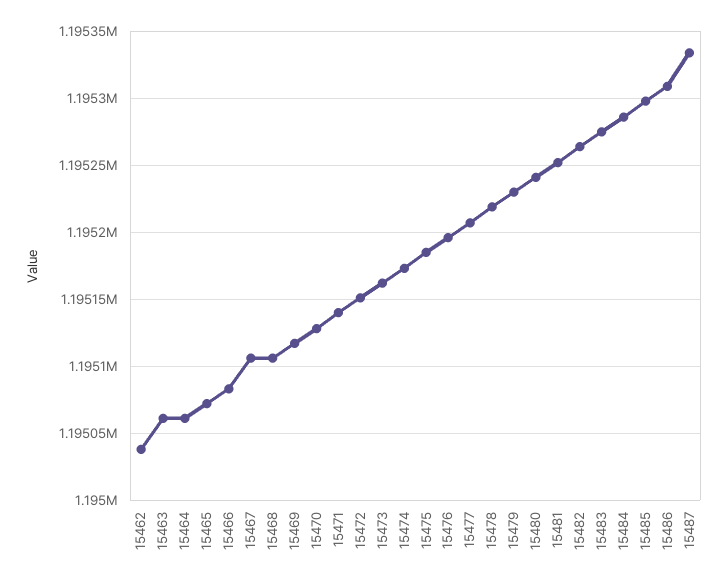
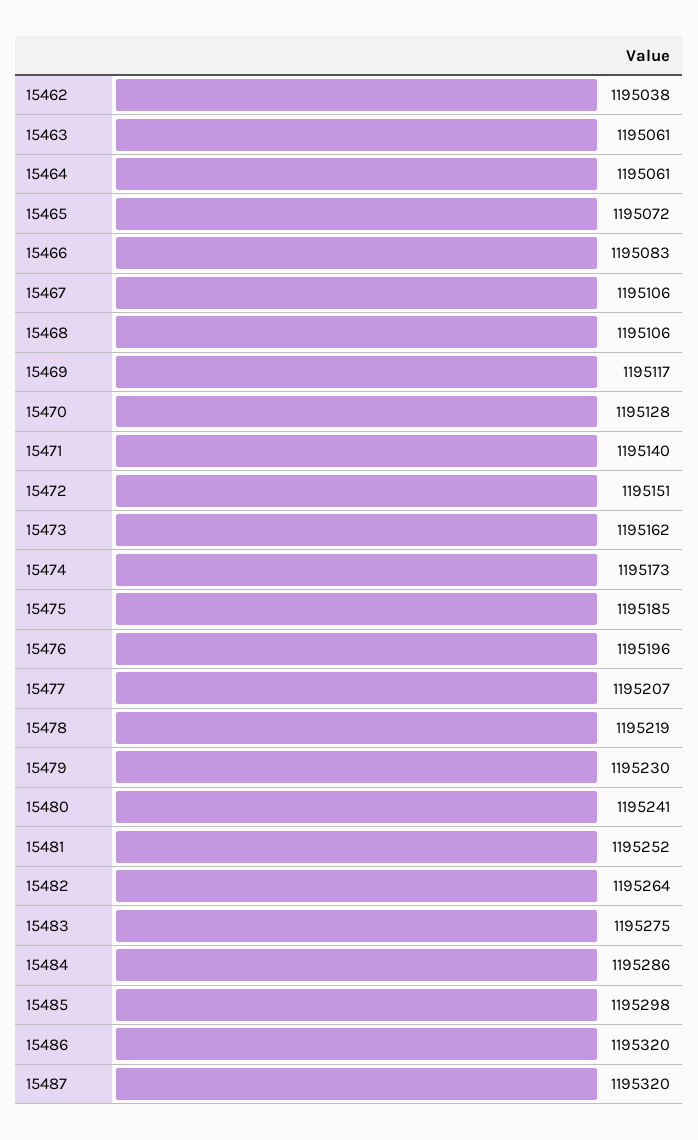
15486: 1195310 -> 1195320
15487: 1195335 -> 1195320

